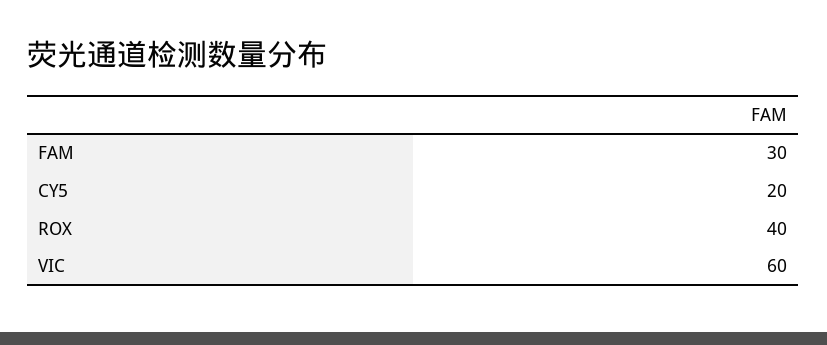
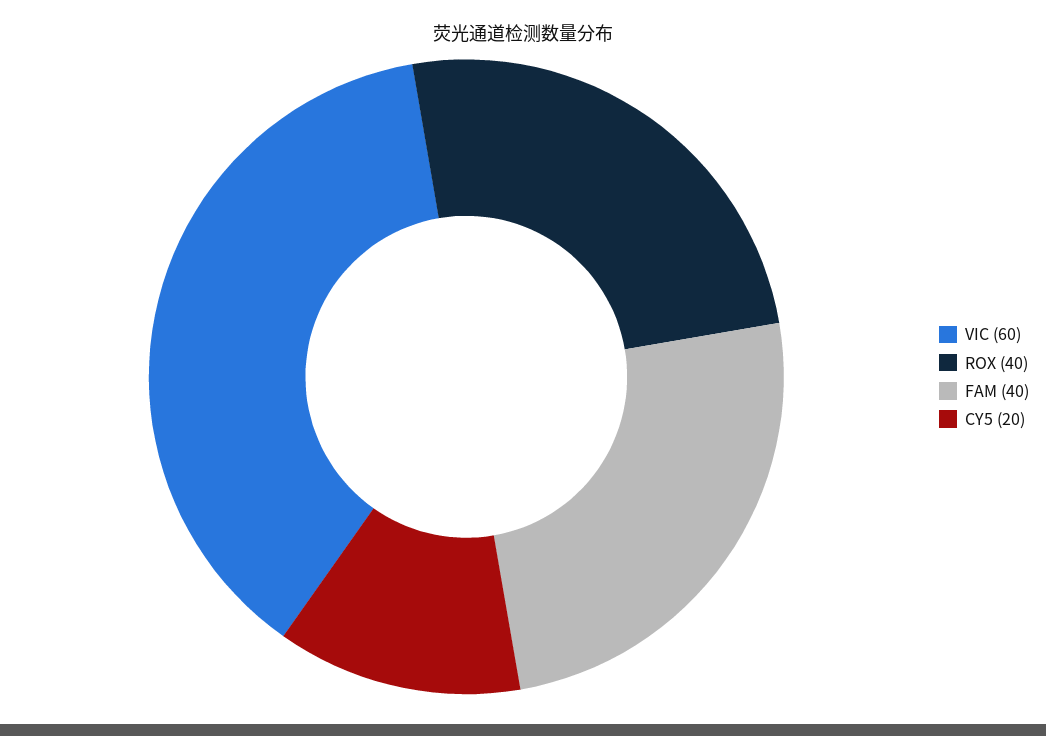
FAM: 30 -> 40

